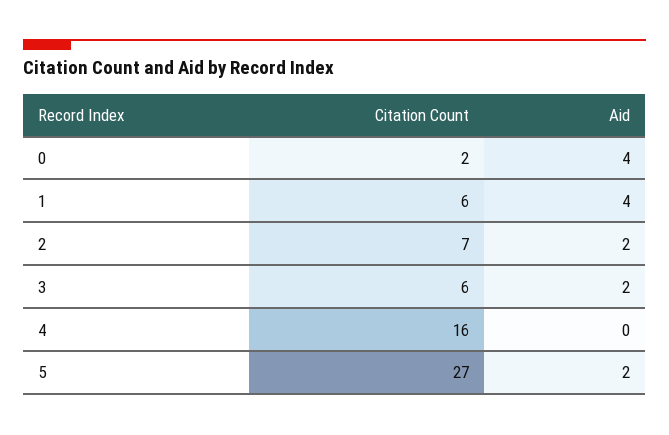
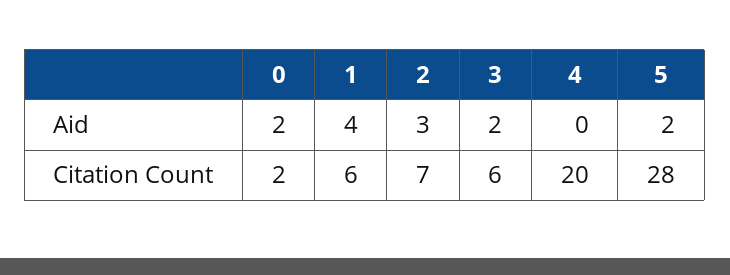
Aid, 0: 4 -> 2
Aid, 2: 2 -> 3
Citation Count, 4: 16 -> 20
Citation Count, 5: 27 -> 28

